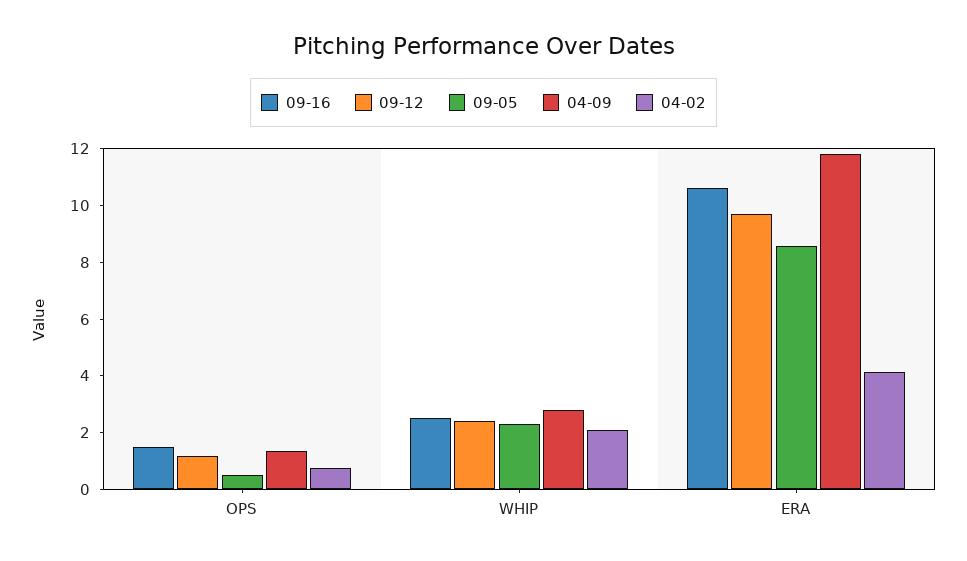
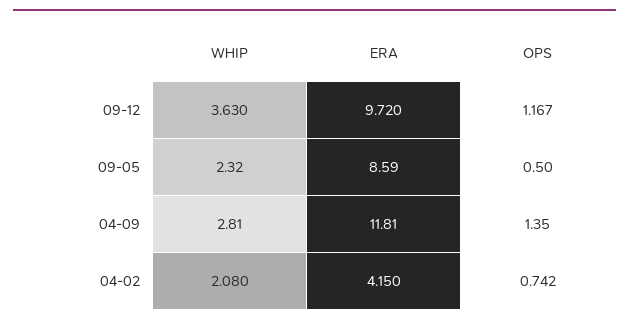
09-16, OPS: 1.5 -> none
09-16, WHIP: 2.5 -> none
09-12, WHIP: 2.5 -> 3.63
09-16, ERA: 10.5 -> none

